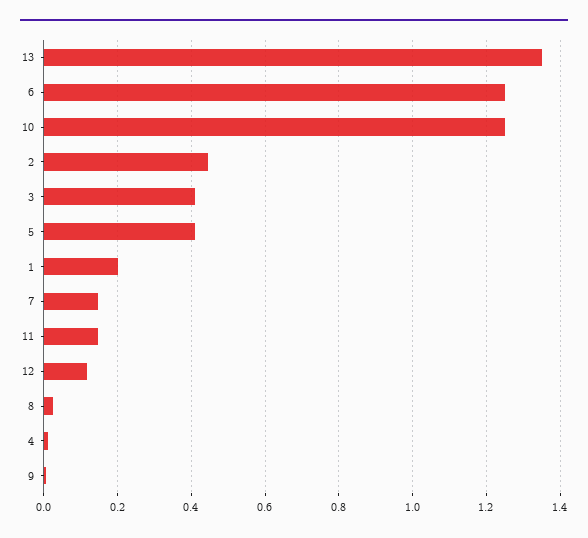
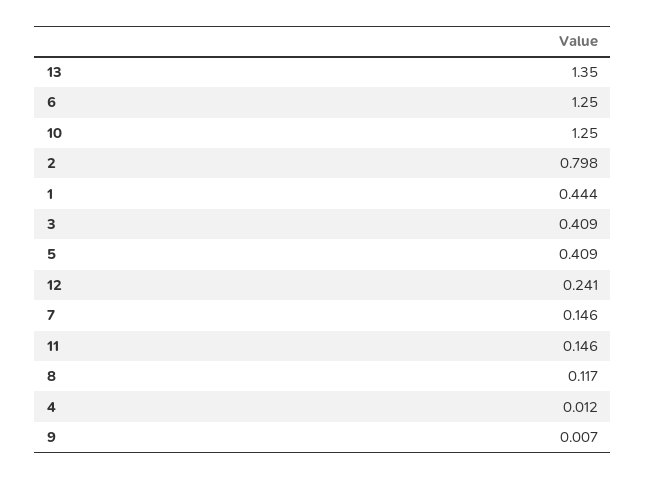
2: 0.44 -> 0.798
1: 0.2 -> 0.444
12: 0.12 -> 0.241
8: 0.02 -> 0.117

